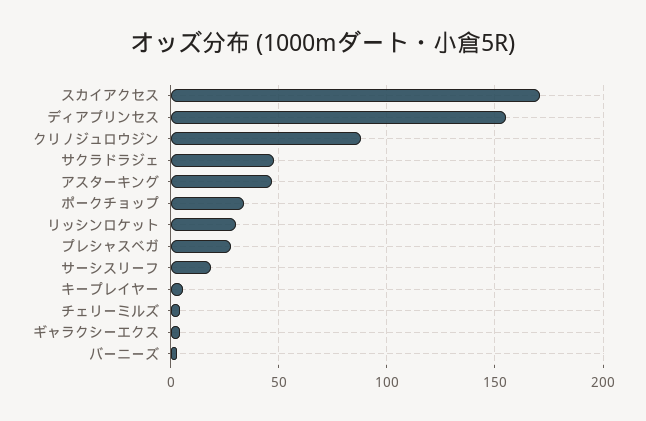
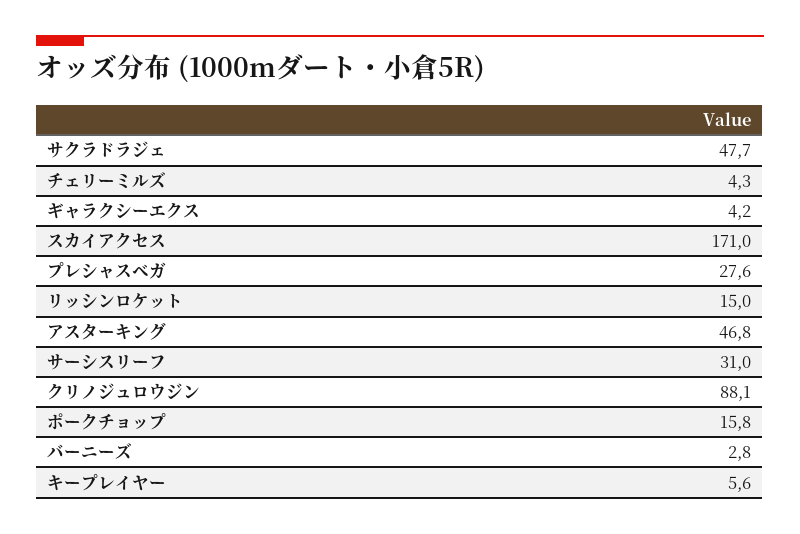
ディアプリンセス: 155 -> none
ポークチョップ: 35 -> 15.8
リッシンロケット: 30 -> 15
サーシスリーフ: 20 -> 31

